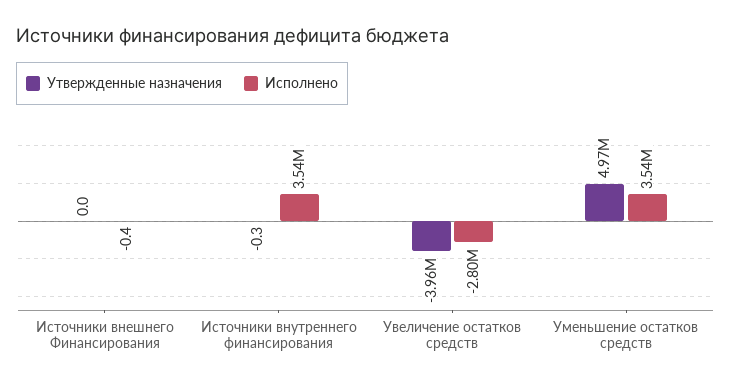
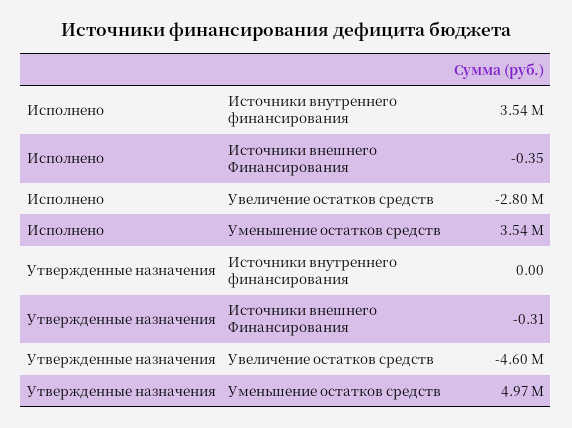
Утвержденные назначения, Источники внешнего Финансирования: 0 -> -0.31
Утвержденные назначения, Источники внутреннего финансирования: -0.3 -> 0
Утвержденные назначения, Увеличение остатков средств: -3960000 -> -4600000

